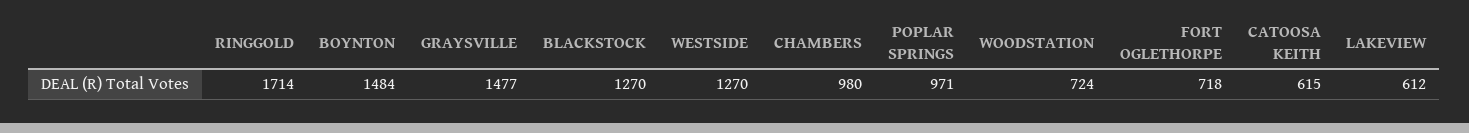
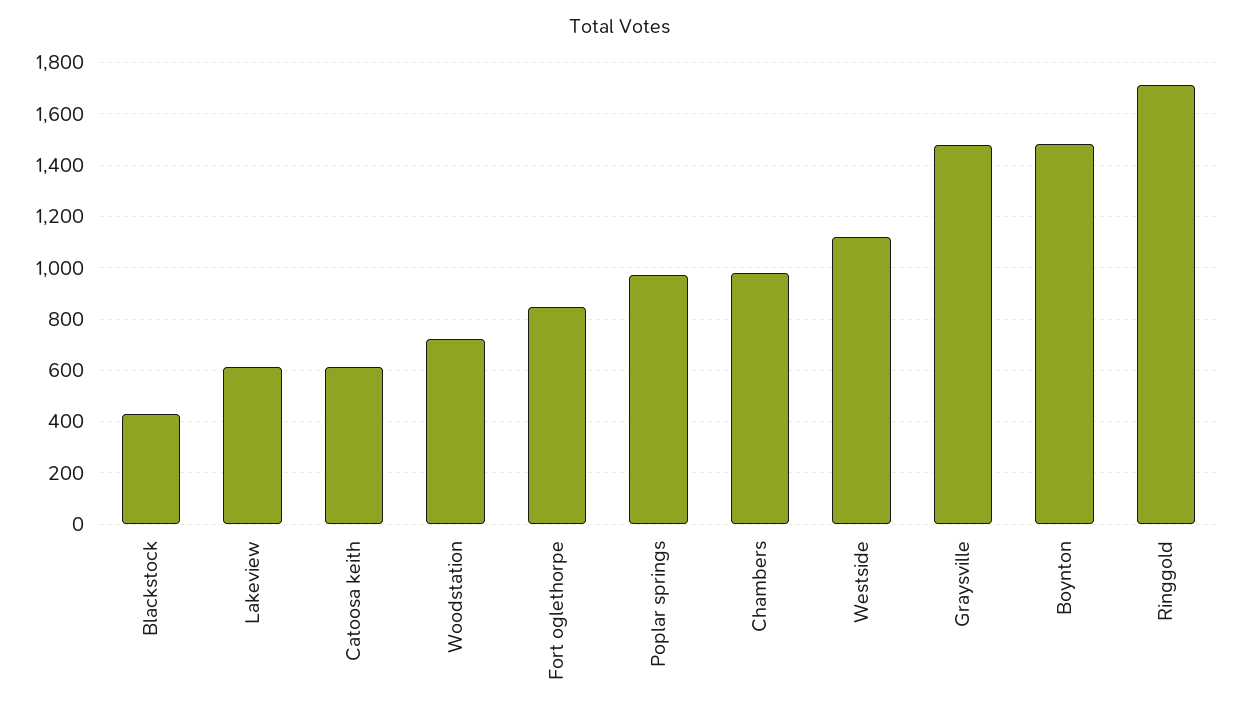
BLACKSTOCK: 1270 -> 425
WESTSIDE: 1270 -> 1125
FORT OGLETHORPE: 718 -> 850

